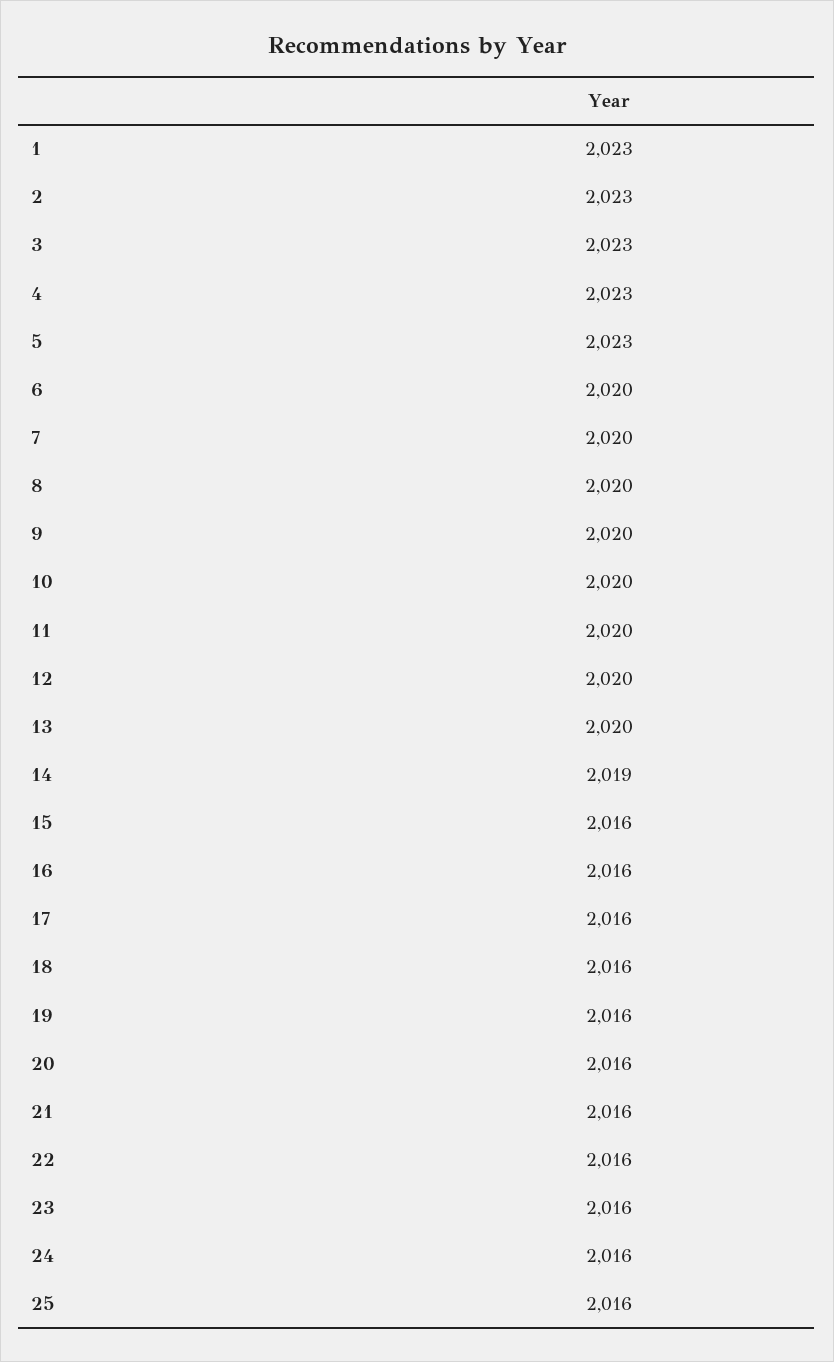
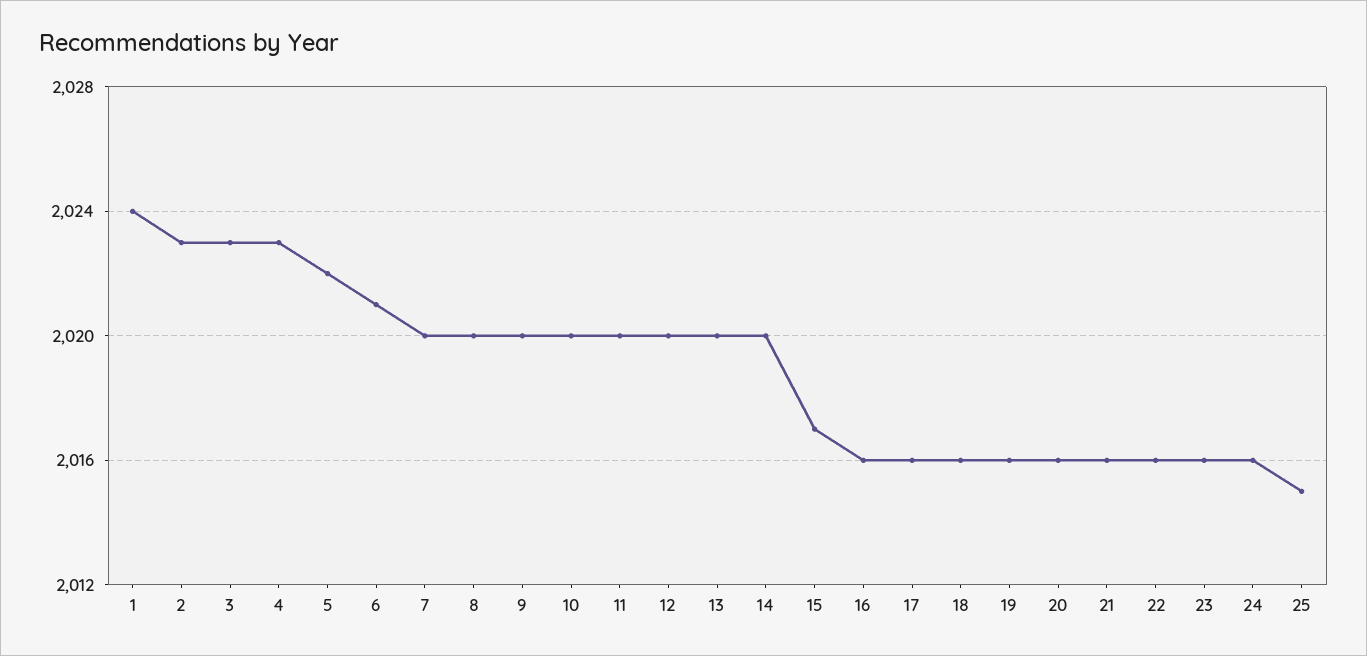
1: 2023 -> 2024
5: 2023 -> 2022
6: 2020 -> 2021
14: 2019 -> 2020
15: 2016 -> 2017
25: 2016 -> 2015

